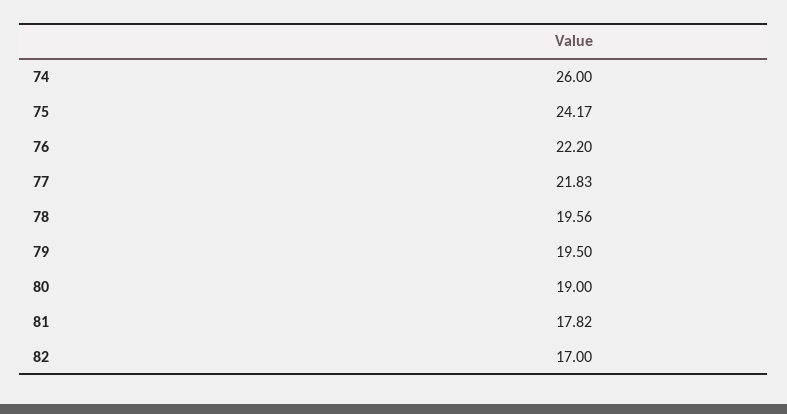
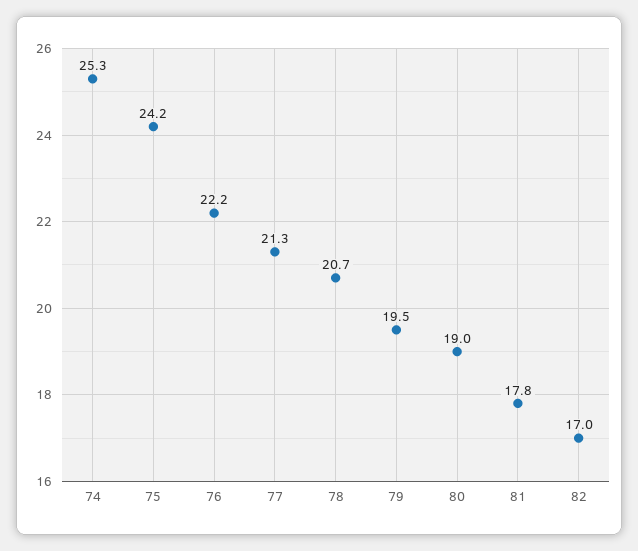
74: 26 -> 25.3
77: 21.83 -> 21.3
78: 19.56 -> 20.7

